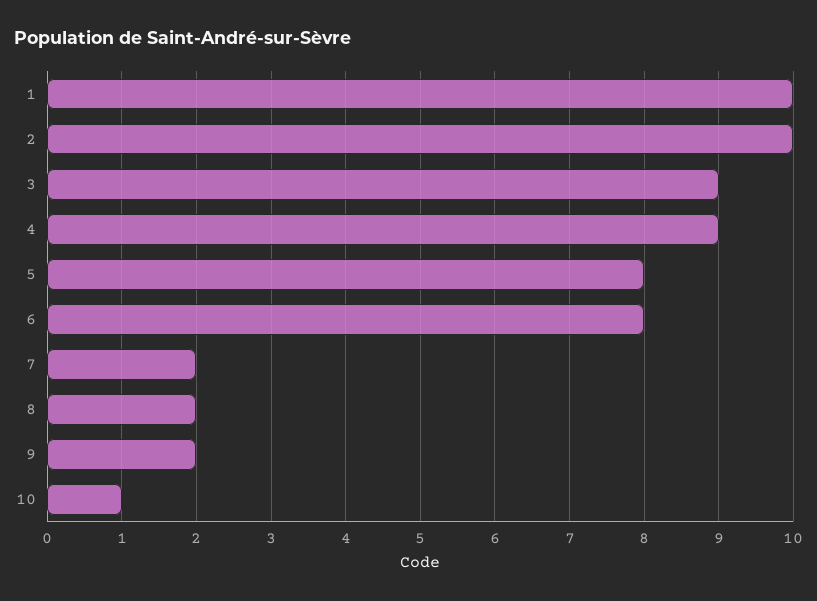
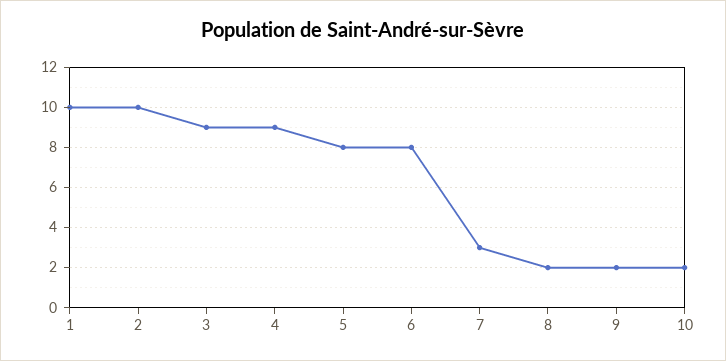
7: 2 -> 3
10: 1 -> 2

